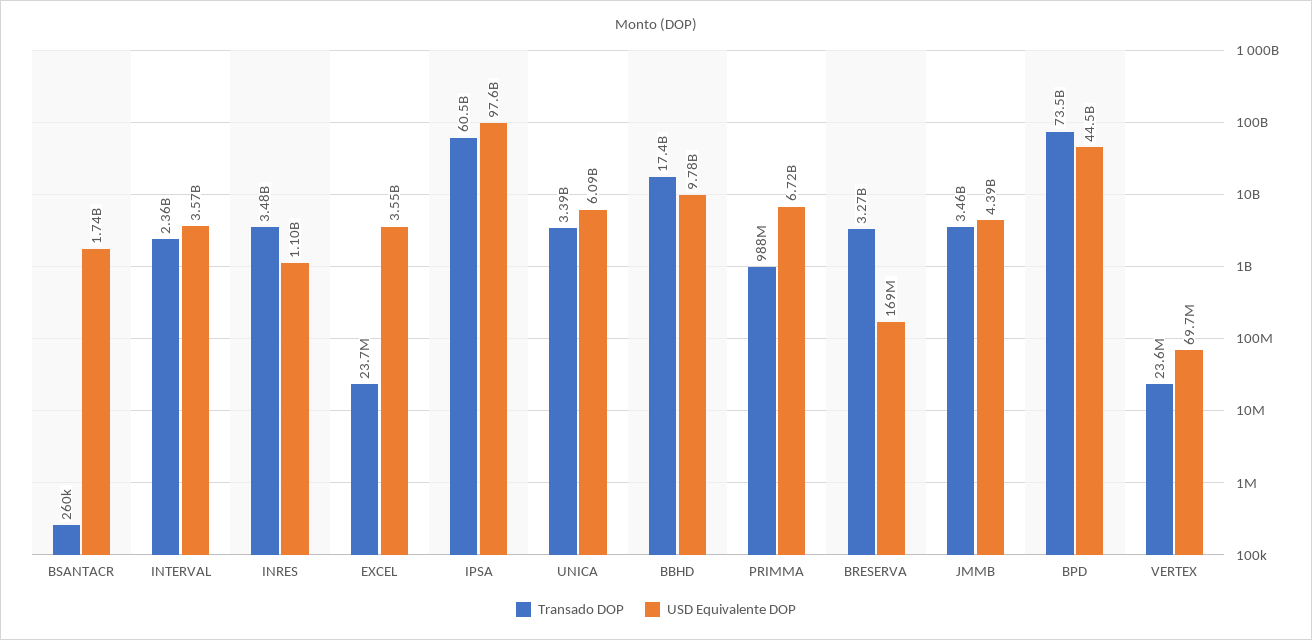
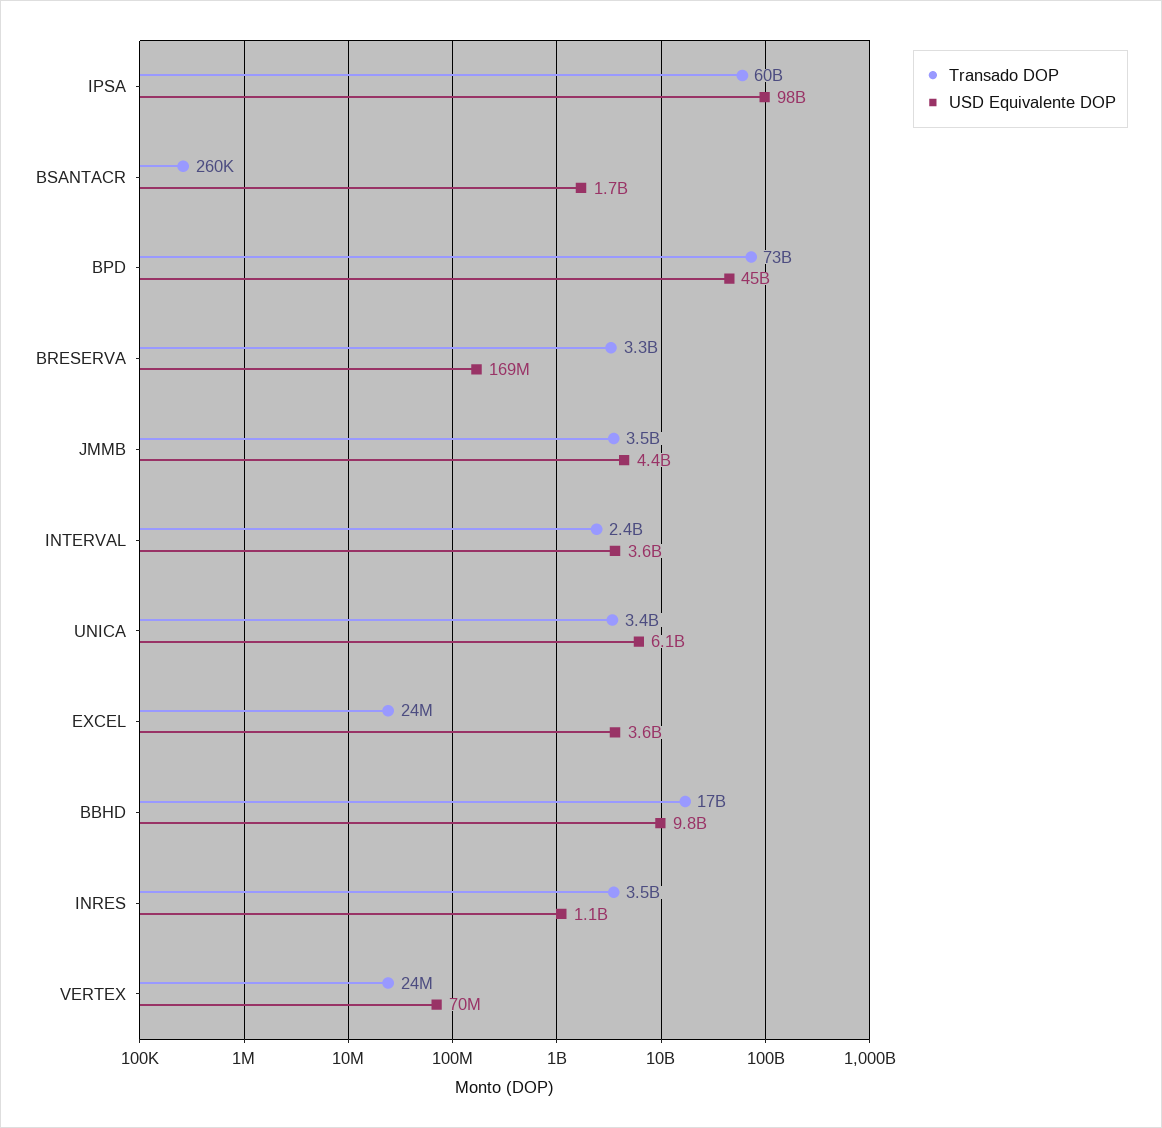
Transado DOP, PRIMMA: 988000000 -> none
USD Equivalente DOP, PRIMMA: 6720000000 -> none

